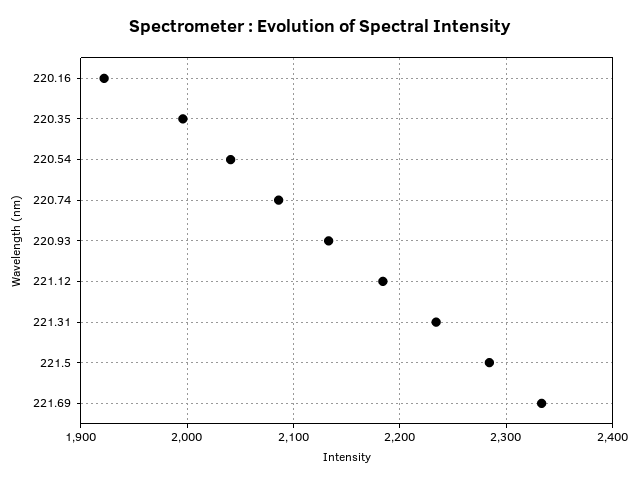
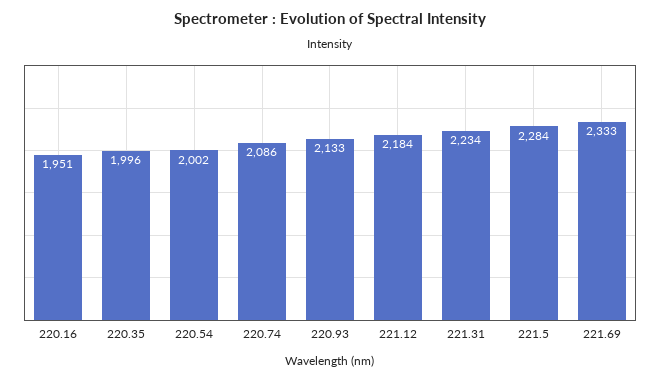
220.16: 1920 -> 1951
220.54: 2040 -> 2002

